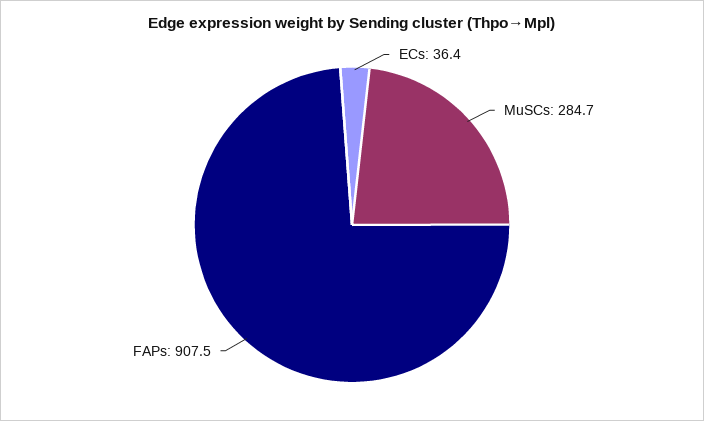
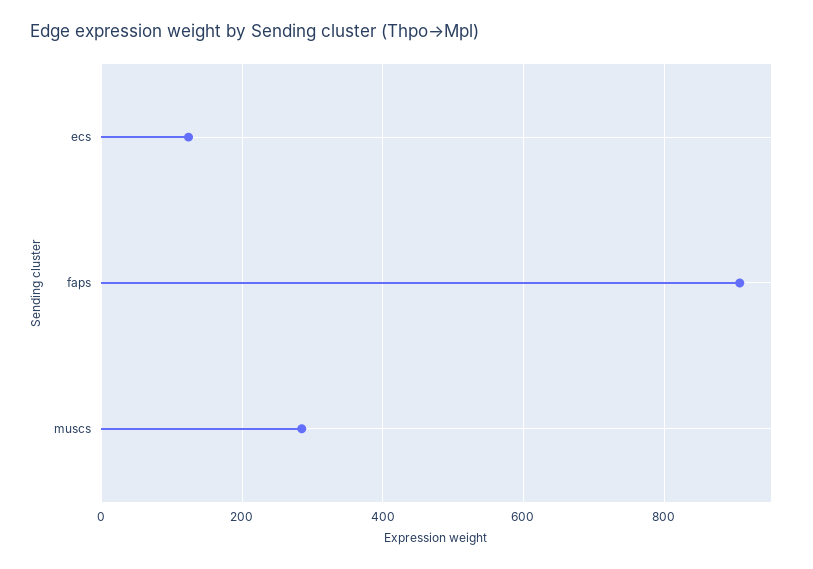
ECs: 36.4 -> 120

